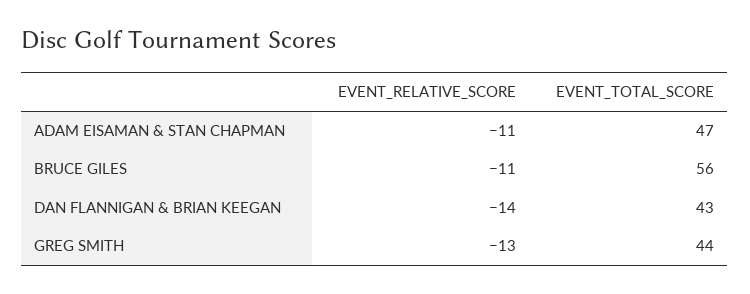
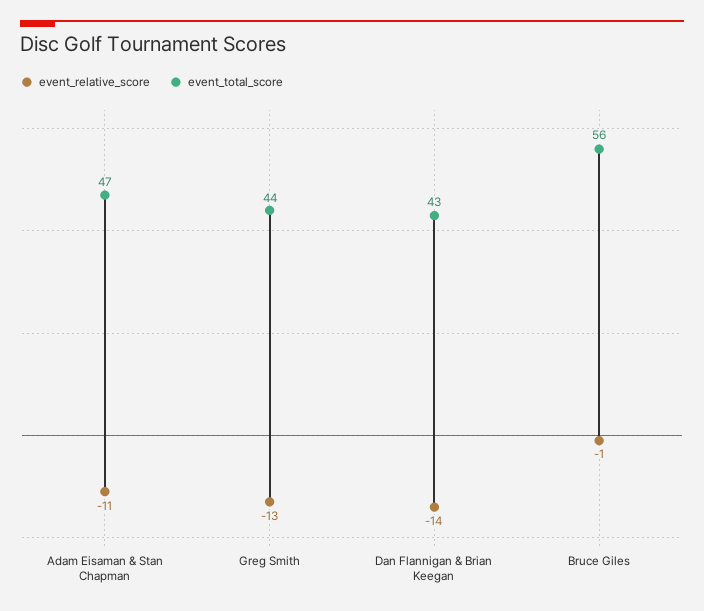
EVENT_RELATIVE_SCORE, BRUCE GILES: -11 -> -1

